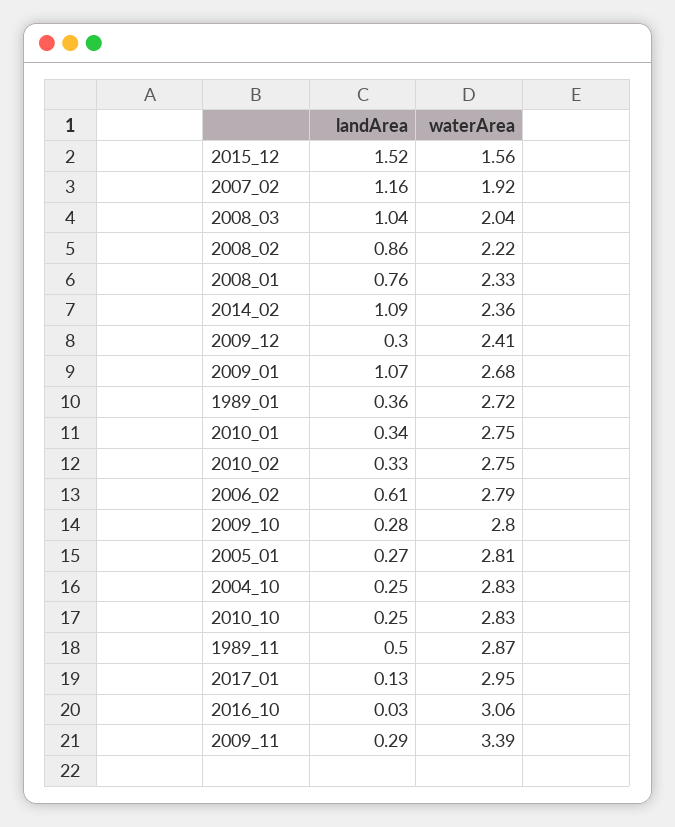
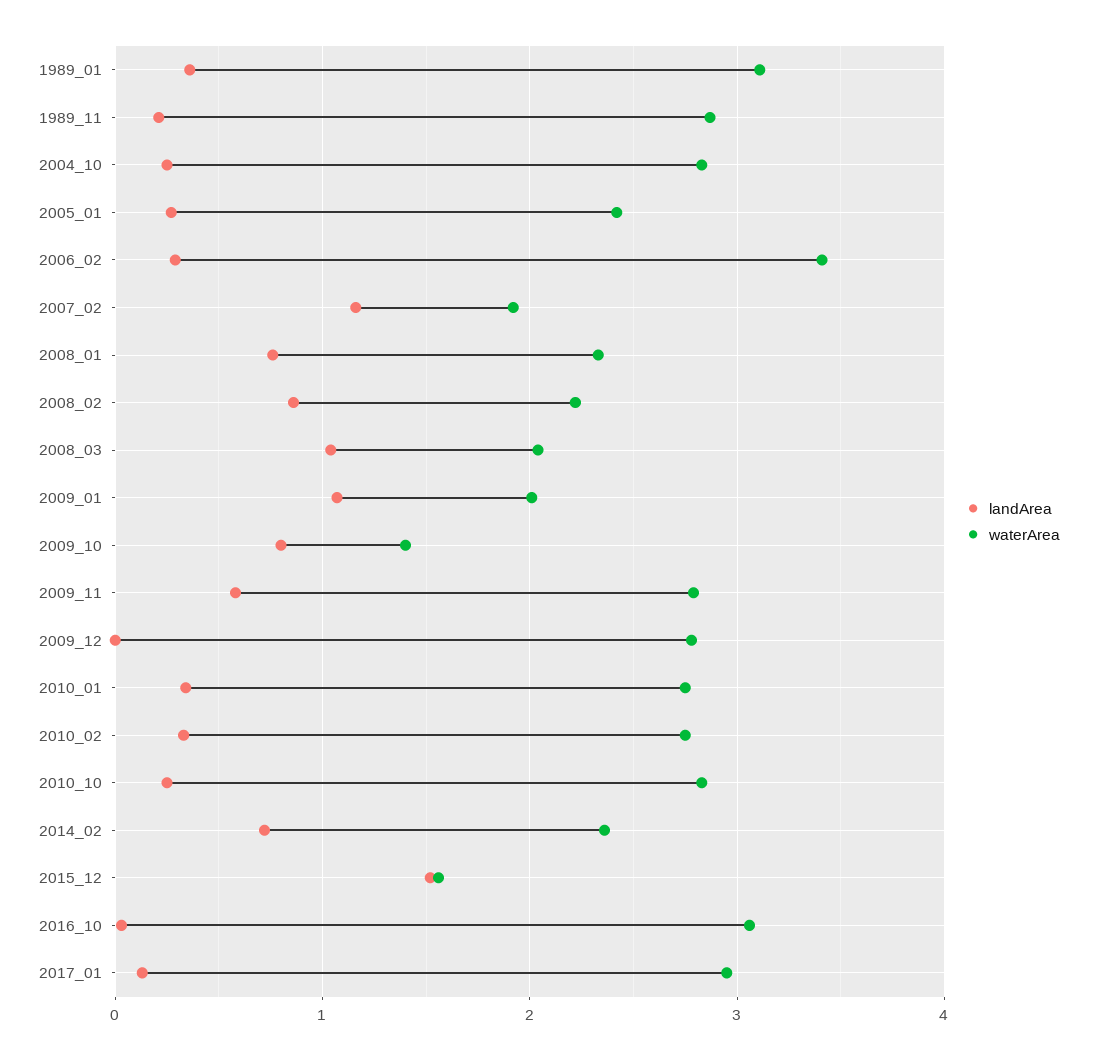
landArea, 2014_02: 1.09 -> 0.7
landArea, 2009_12: 0.3 -> 0
waterArea, 2009_12: 2.41 -> 2.8
waterArea, 2009_01: 2.68 -> 2
waterArea, 1989_01: 2.72 -> 3.1
landArea, 2006_02: 0.61 -> 0.3
waterArea, 2006_02: 2.79 -> 3.4
landArea, 2009_10: 0.28 -> 0.8
waterArea, 2009_10: 2.8 -> 1.4
waterArea, 2005_01: 2.81 -> 2.4
landArea, 1989_11: 0.5 -> 0.2
landArea, 2009_11: 0.29 -> 0.6
waterArea, 2009_11: 3.39 -> 2.8

